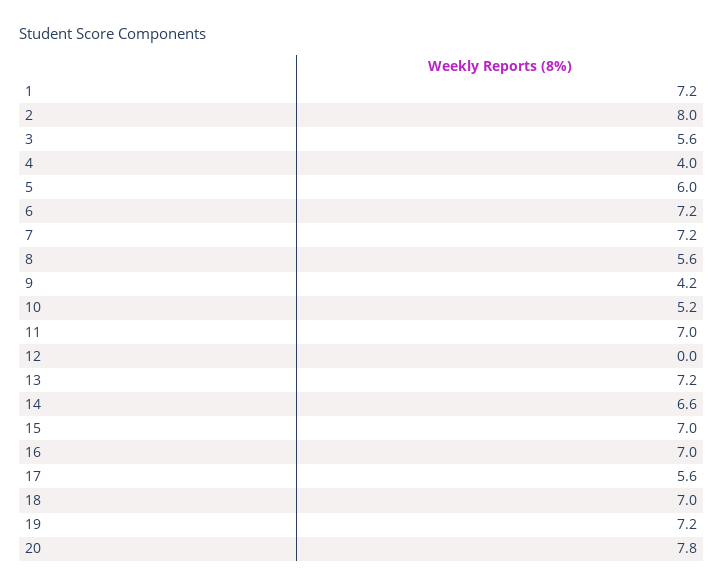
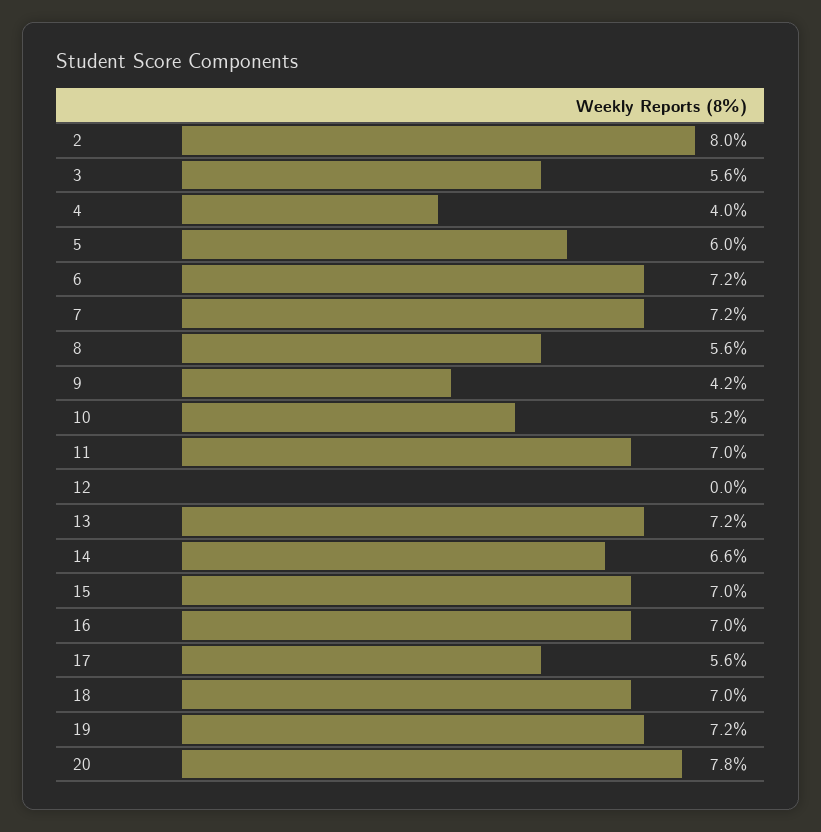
1: 7.2 -> none

